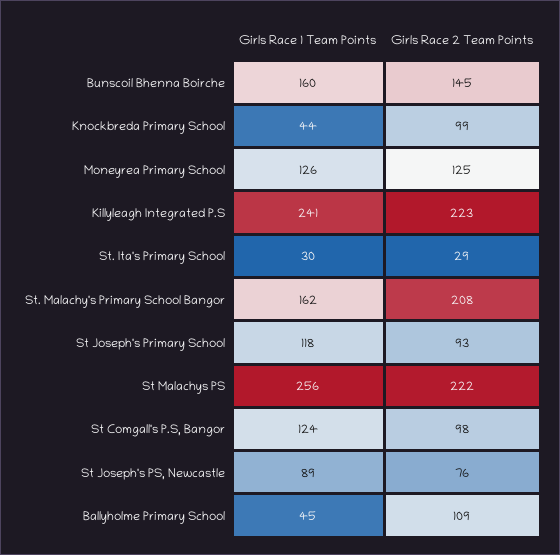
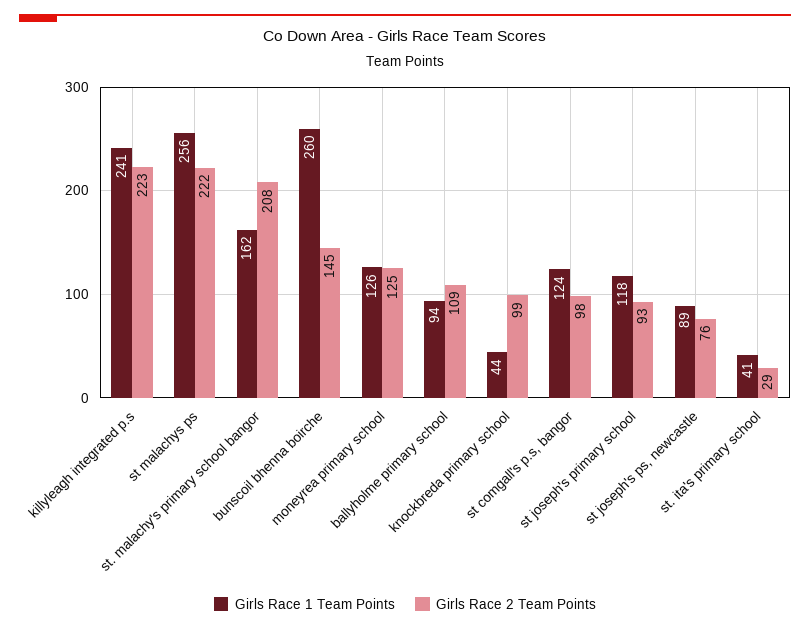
Girls Race 1 Team Points, Bunscoil Bhenna Boirche: 160 -> 260
Girls Race 1 Team Points, St. Ita's Primary School: 30 -> 41
Girls Race 1 Team Points, Ballyholme Primary School: 45 -> 94

